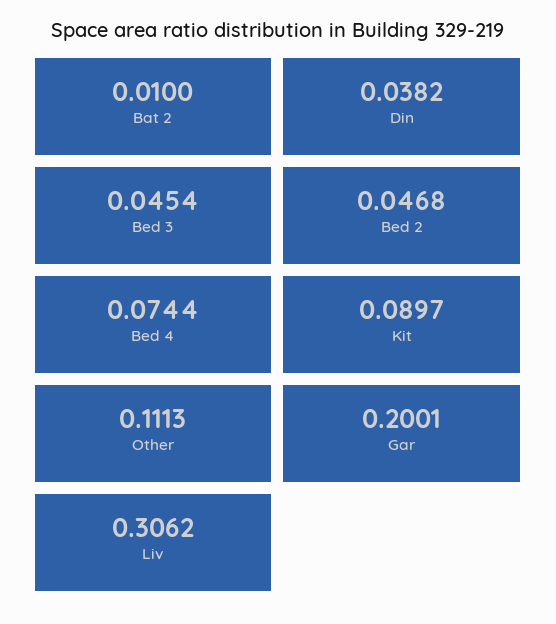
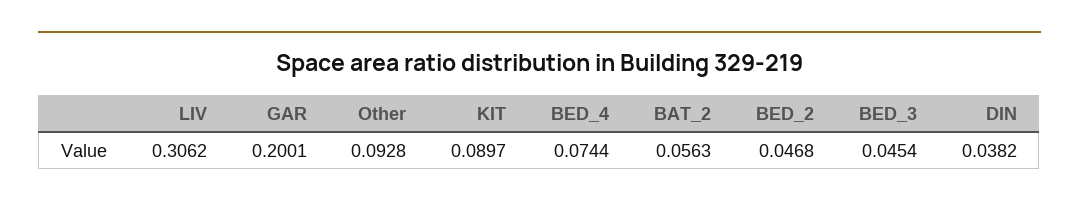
Bat 2: 0.01 -> 0.0563
Other: 0.1113 -> 0.0928

